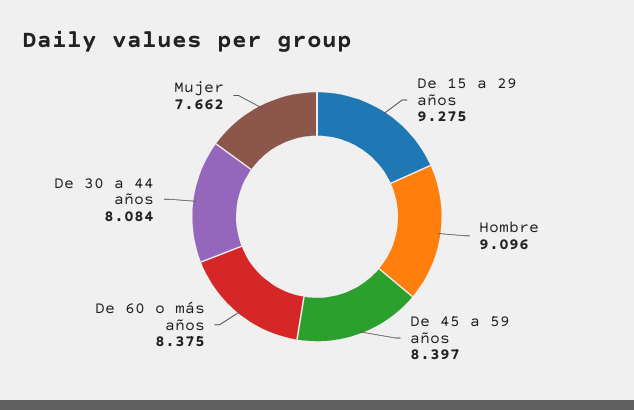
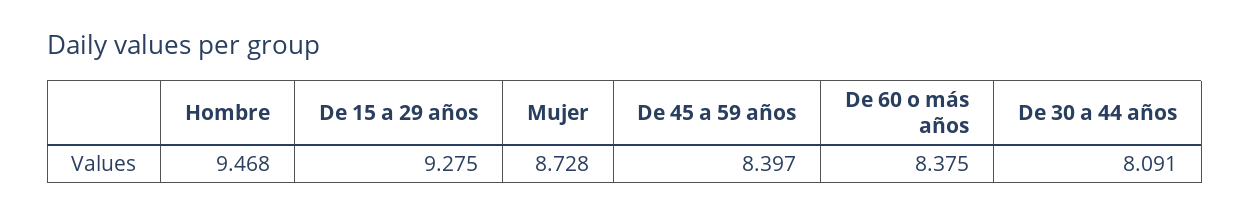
Hombre: 9.096 -> 9.468
De 30 a 44 años: 8.084 -> 8.091
Mujer: 7.662 -> 8.728

